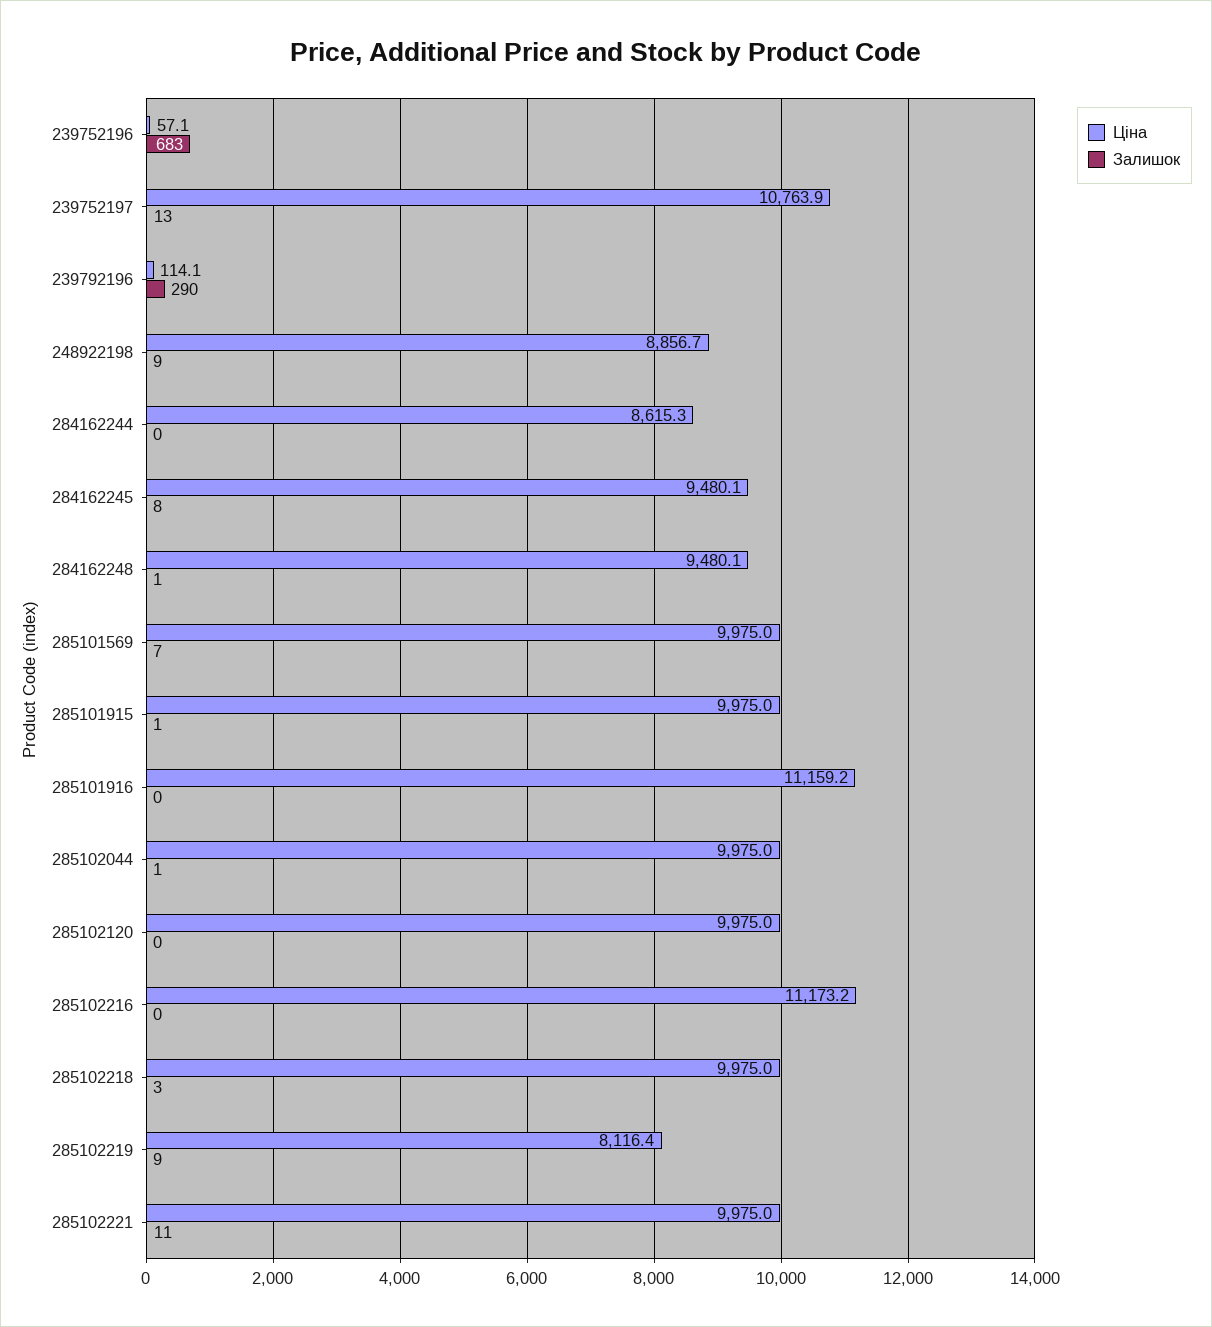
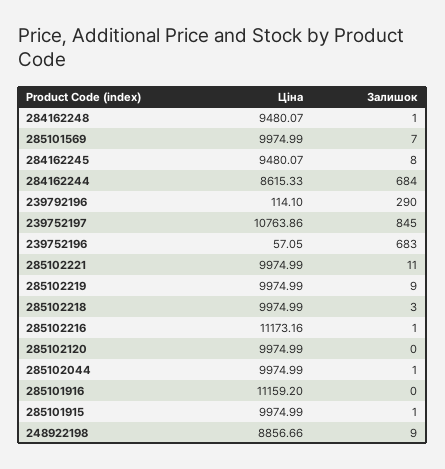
Залишок, 239752197: 13 -> 845
Залишок, 284162244: 0 -> 684
Залишок, 285102216: 0 -> 1
Ціна, 285102219: 8116.4 -> 9974.99

